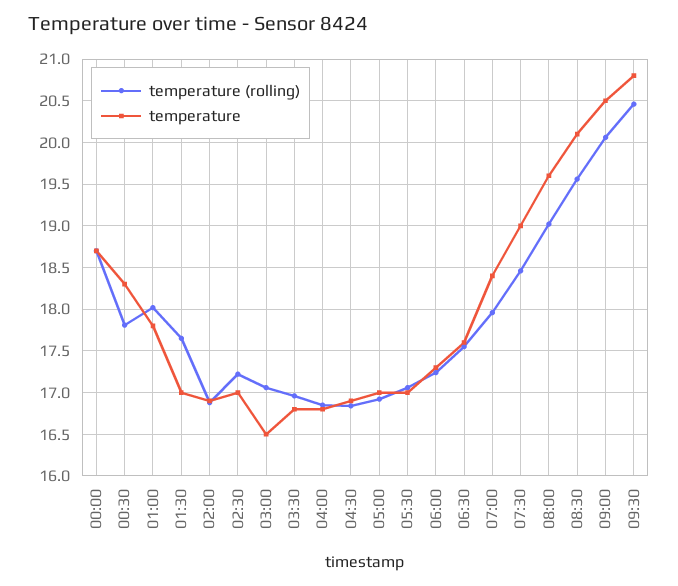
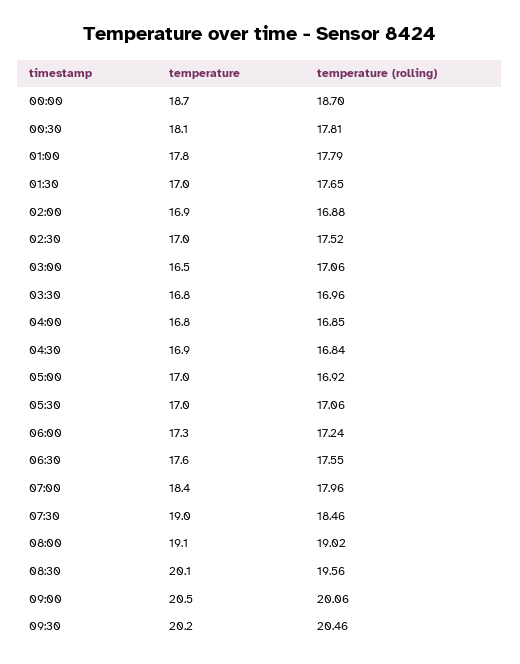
temperature, 00:30: 18.3 -> 18.1
temperature (rolling), 01:00: 18 -> 17.79
temperature (rolling), 02:30: 17.2 -> 17.52
temperature, 08:00: 19.6 -> 19.1
temperature, 09:30: 20.8 -> 20.2

